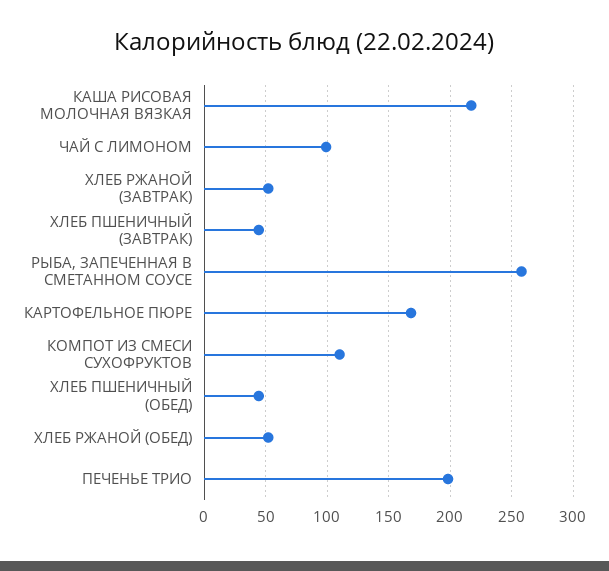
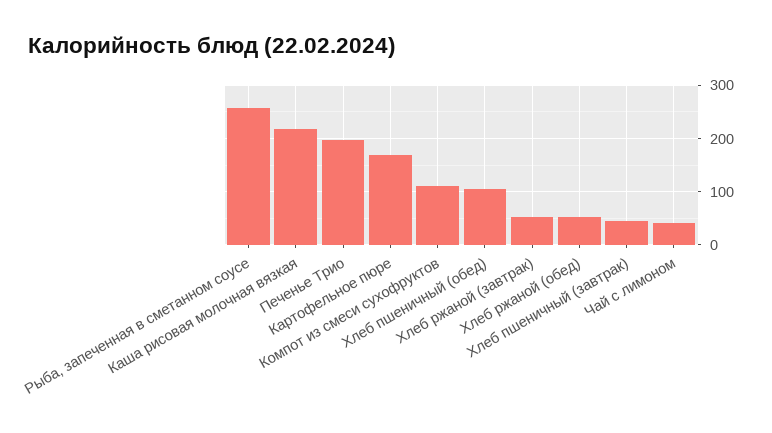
ЧАЙ С ЛИМОНОМ: 100 -> 40
ХЛЕБ ПШЕНИЧНЫЙ (ОБЕД): 45 -> 100

